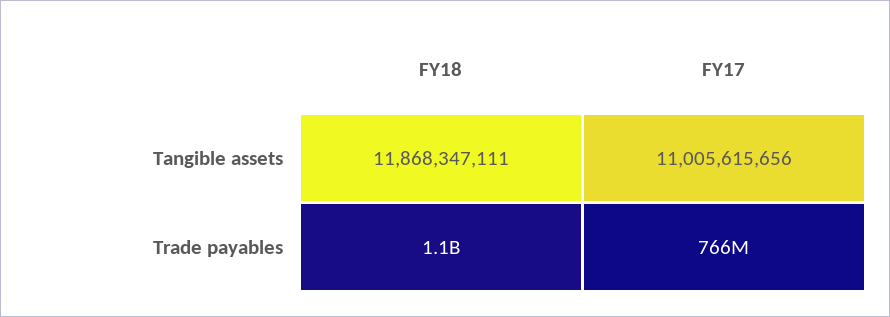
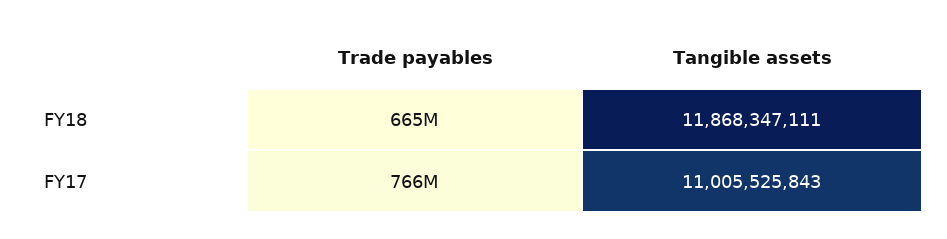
FY17, Tangible assets: 11005615656 -> 11005525843
FY18, Trade payables: 1100000000 -> 665000000

